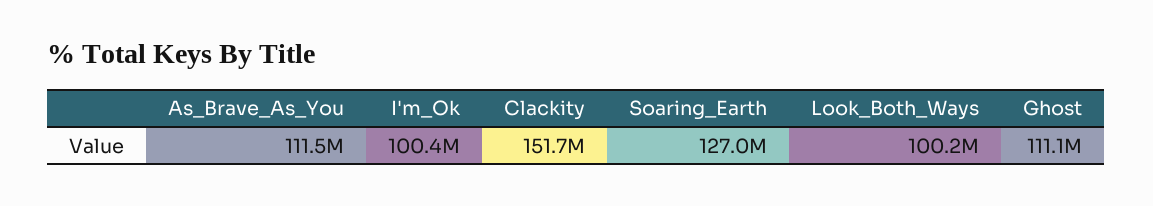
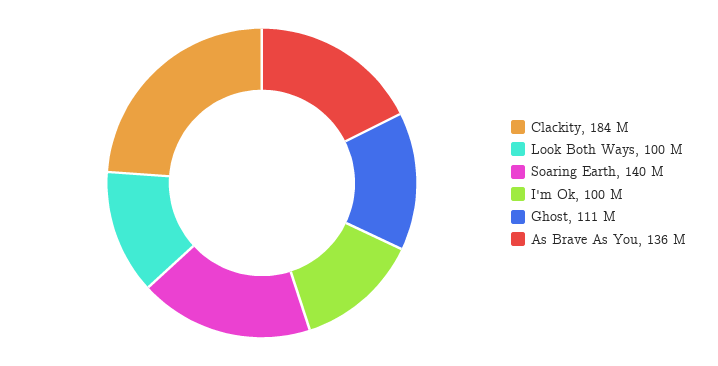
As_Brave_As_You: 111500000 -> 136000000
Clackity: 151700000 -> 184000000
Soaring_Earth: 127000000 -> 140000000

